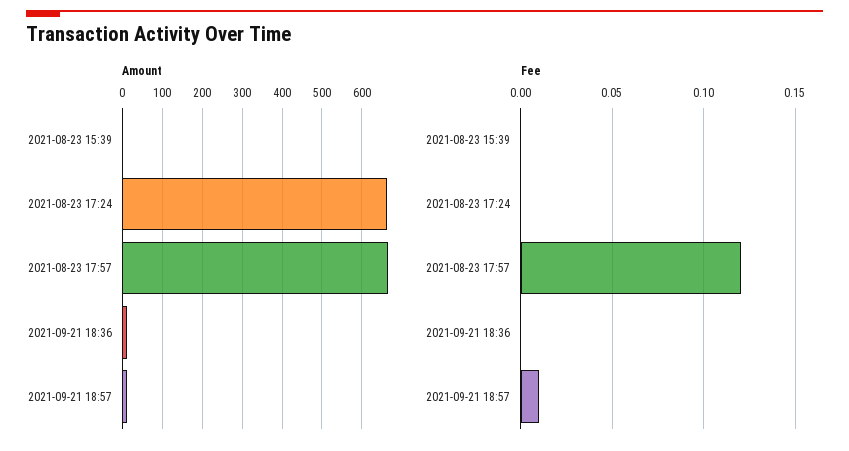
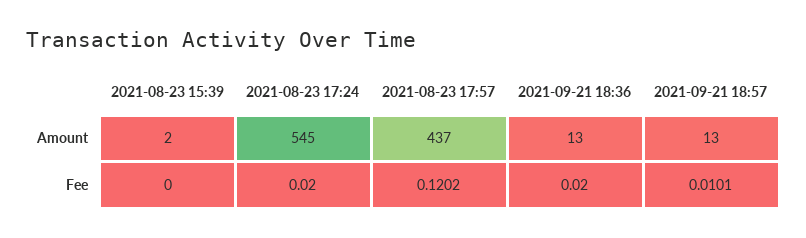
Amount, 2021-08-23 17:24: 660 -> 545
Amount, 2021-08-23 17:57: 660 -> 437
Fee, 2021-08-23 17:24: 0 -> 0.02
Fee, 2021-09-21 18:36: 0 -> 0.02

